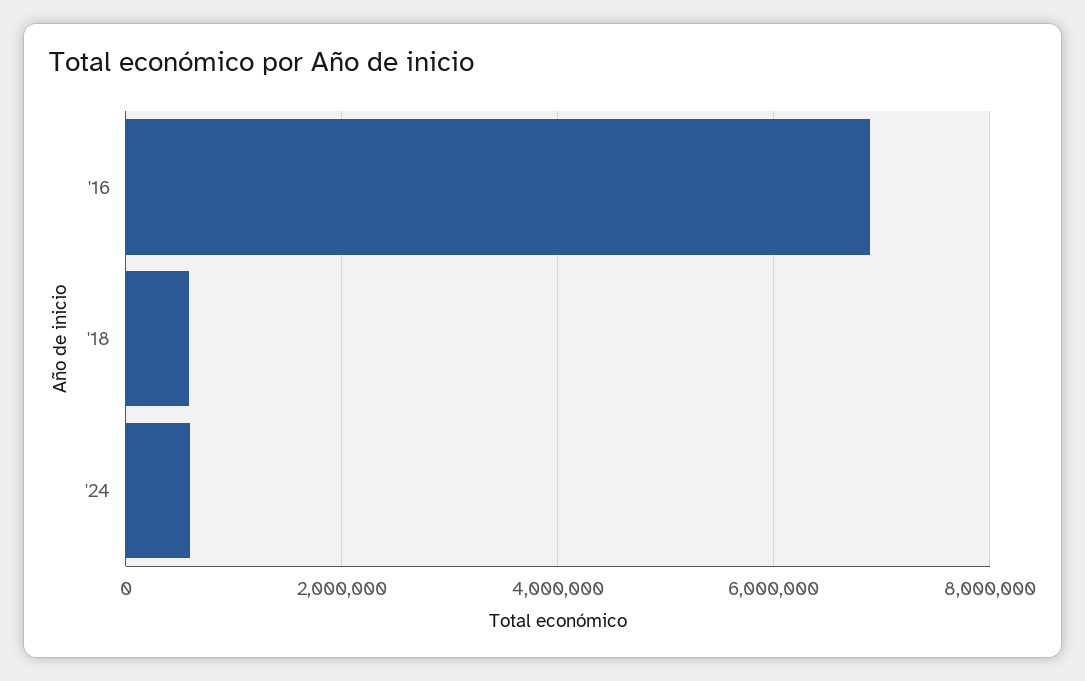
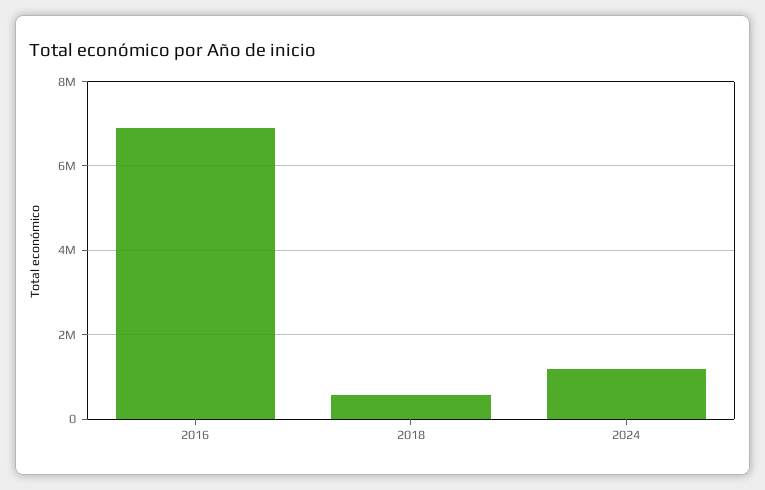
'24: 600000 -> 1200000

